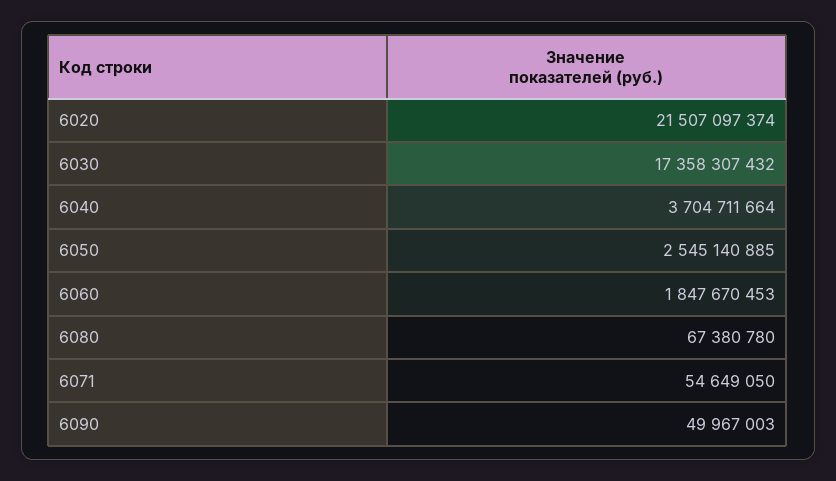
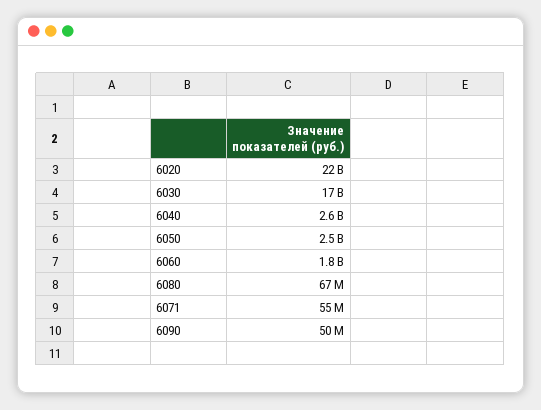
6040: 3704711664 -> 2600000000

